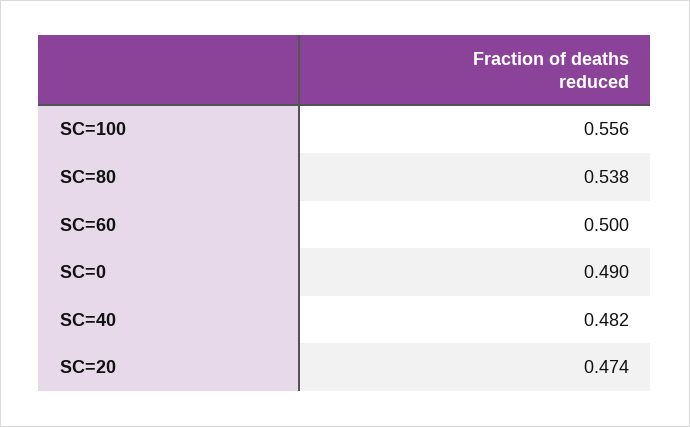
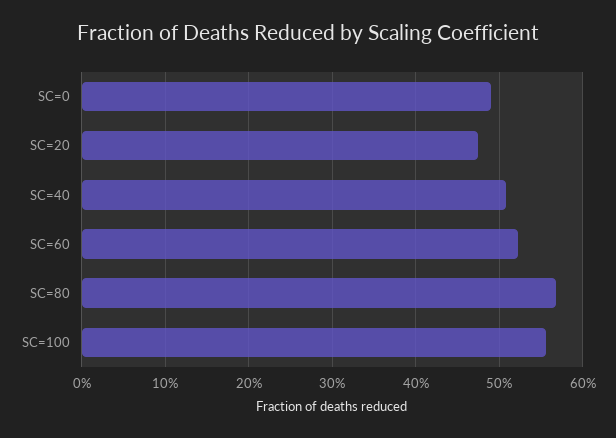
SC=80: 0.538 -> 0.57
SC=60: 0.5 -> 0.52
SC=40: 0.482 -> 0.51

